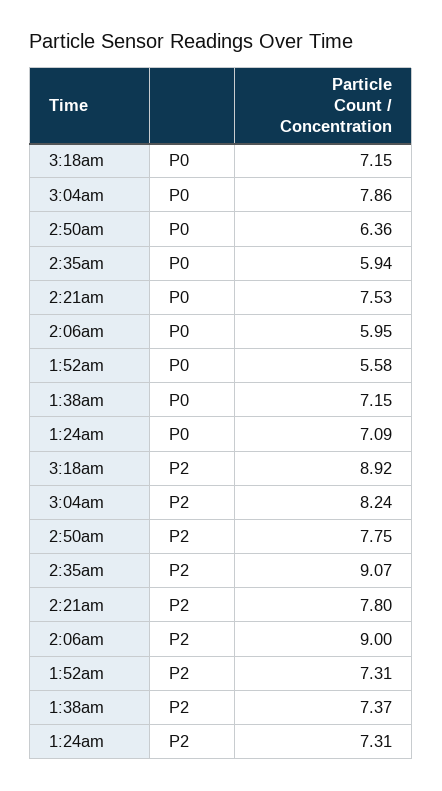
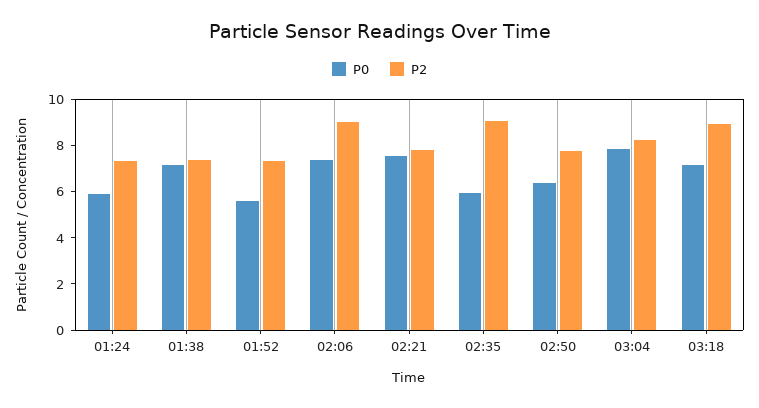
P0, 2:06am: 5.95 -> 7.5
P0, 1:24am: 7.09 -> 6

